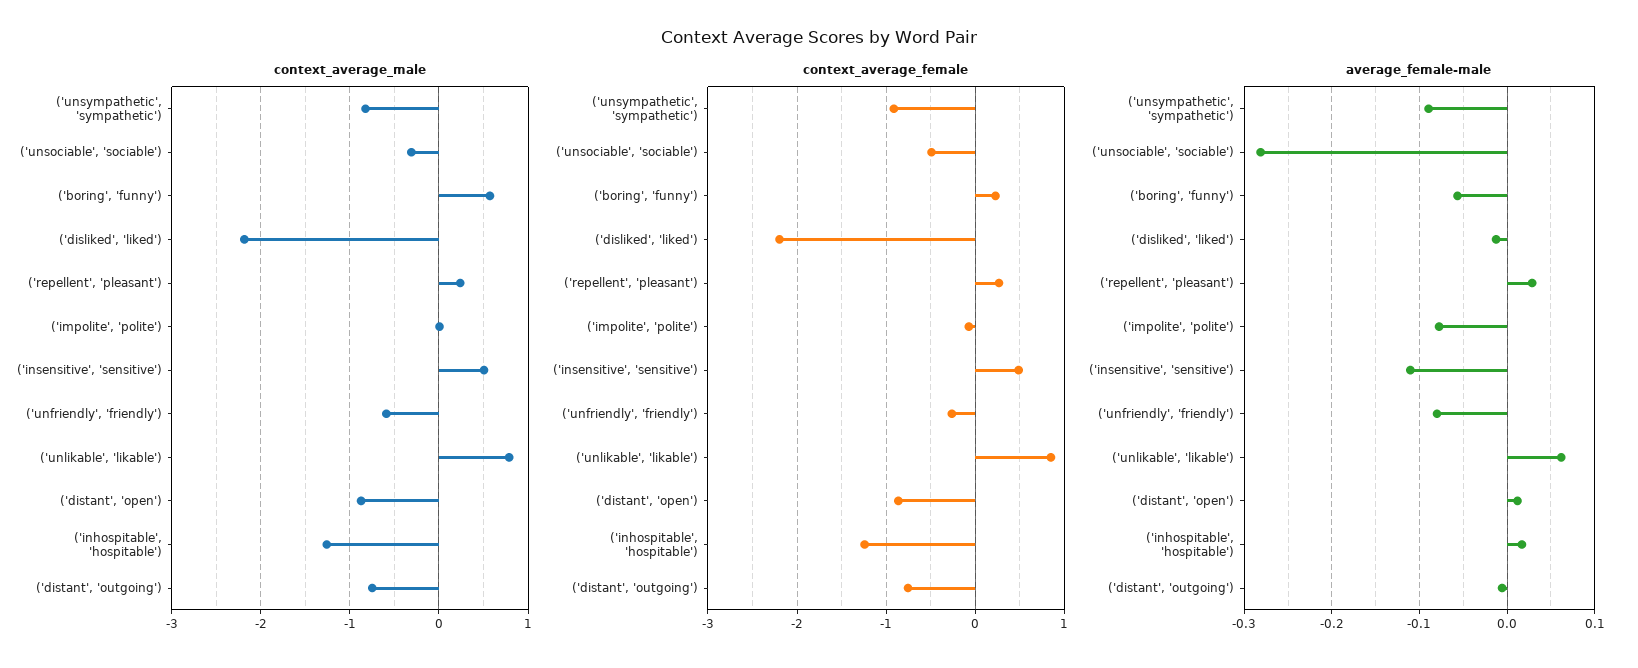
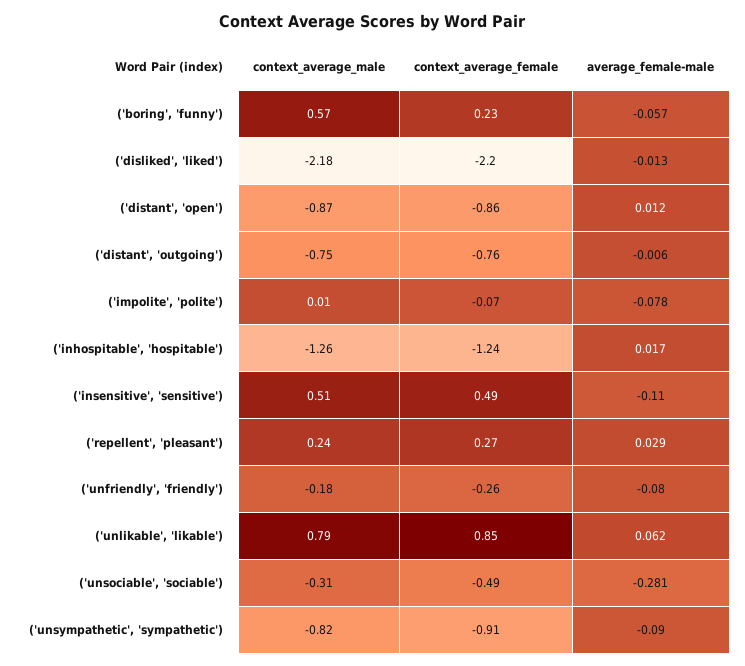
context_average_male, ('unfriendly', 'friendly'): -0.6 -> -0.18

